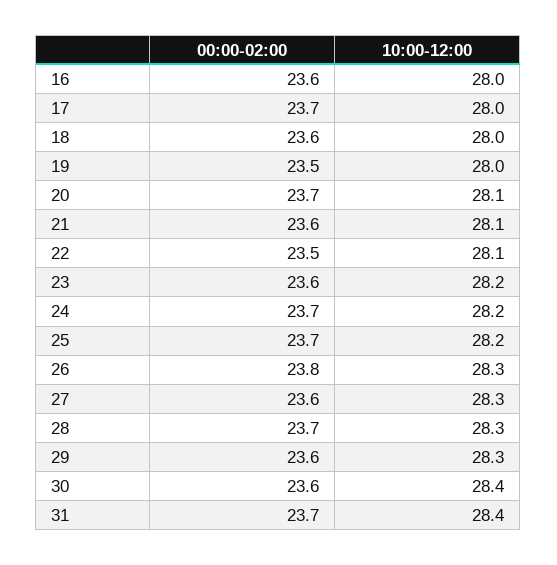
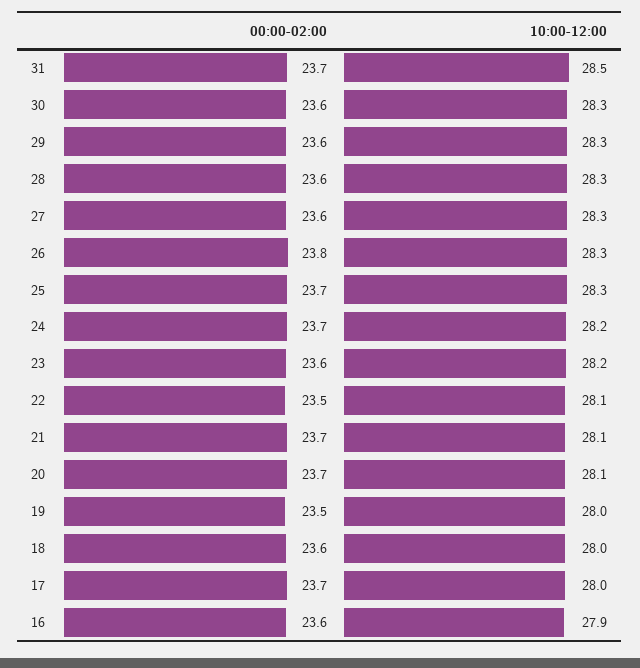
10:00-12:00, 16: 28 -> 27.9
00:00-02:00, 21: 23.6 -> 23.7
10:00-12:00, 25: 28.2 -> 28.3
00:00-02:00, 28: 23.7 -> 23.6
10:00-12:00, 30: 28.4 -> 28.3
10:00-12:00, 31: 28.4 -> 28.5

